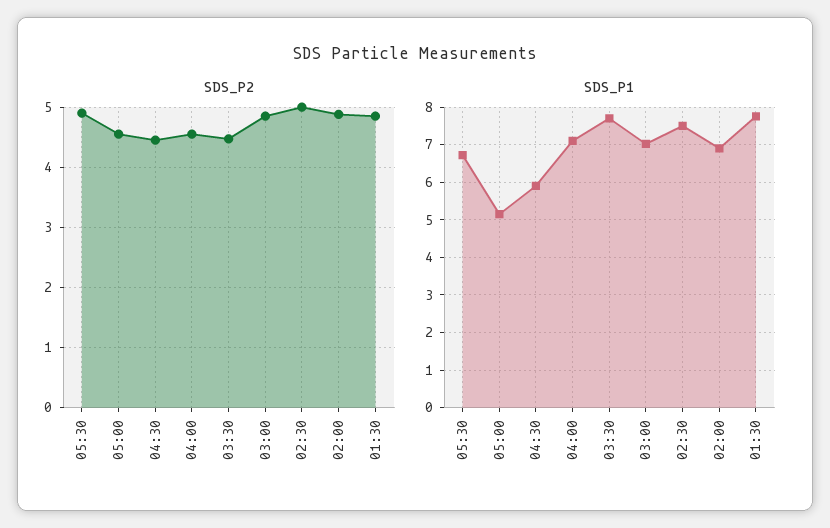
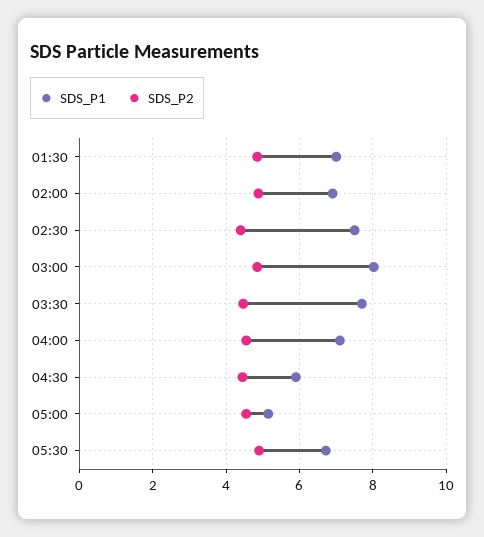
SDS_P2, 02:30: 5 -> 4.4
SDS_P1, 03:00: 7 -> 8
SDS_P1, 01:30: 7.8 -> 7

